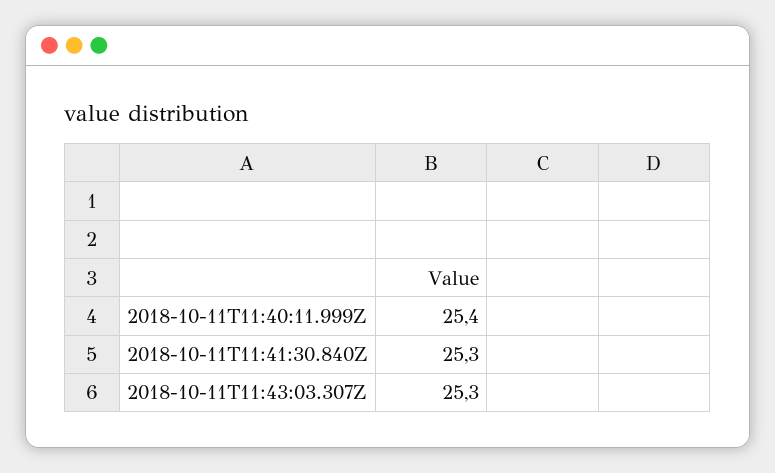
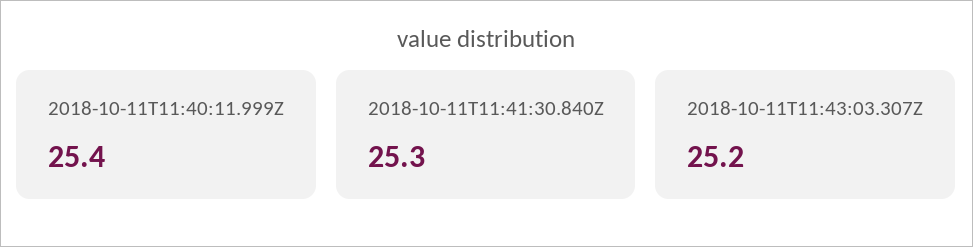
2018-10-11T11:43:03.307Z: 25.3 -> 25.2

